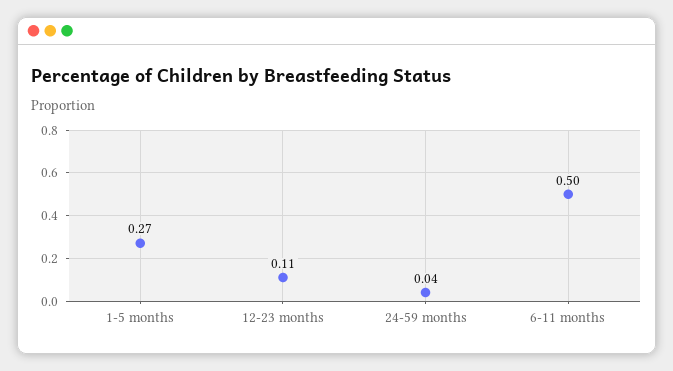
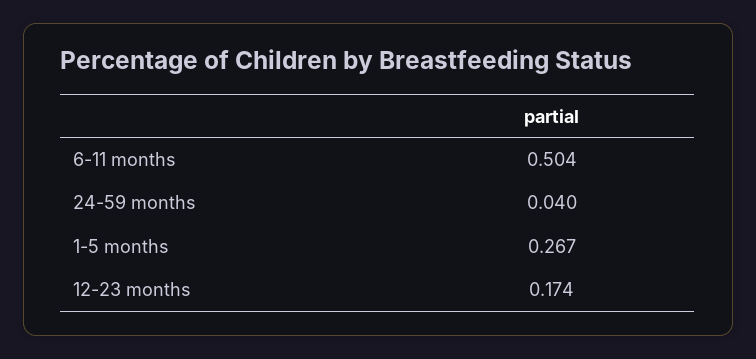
12-23 months: 0.11 -> 0.174

